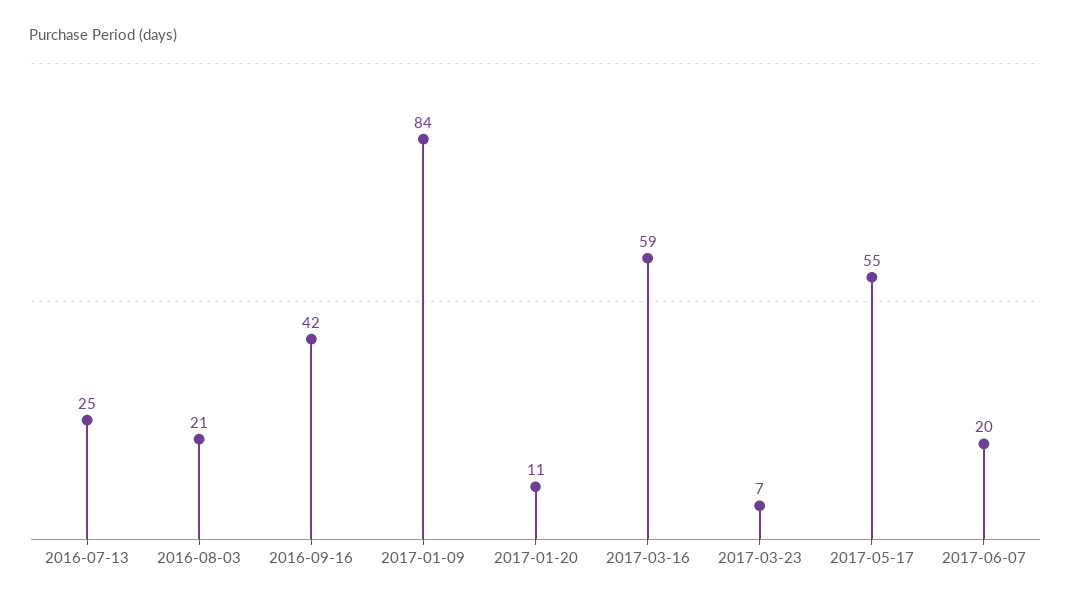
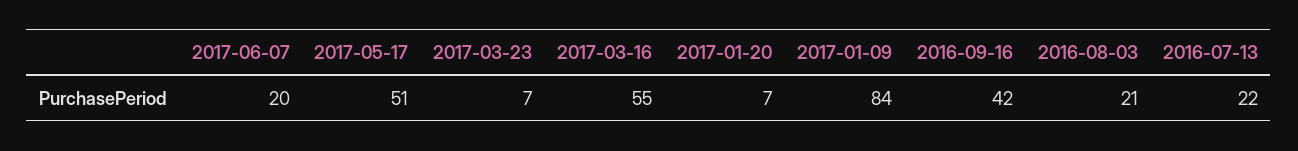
2016-07-13: 25 -> 22
2017-01-20: 11 -> 7
2017-03-16: 59 -> 55
2017-05-17: 55 -> 51

